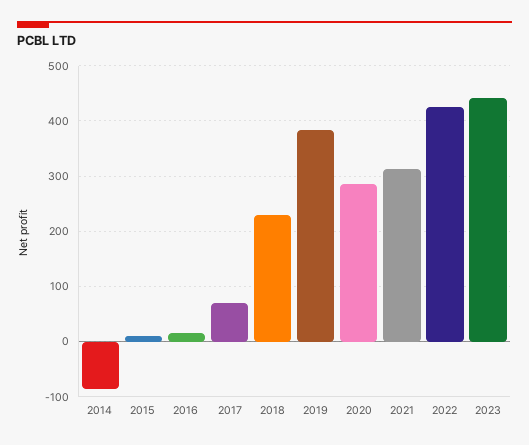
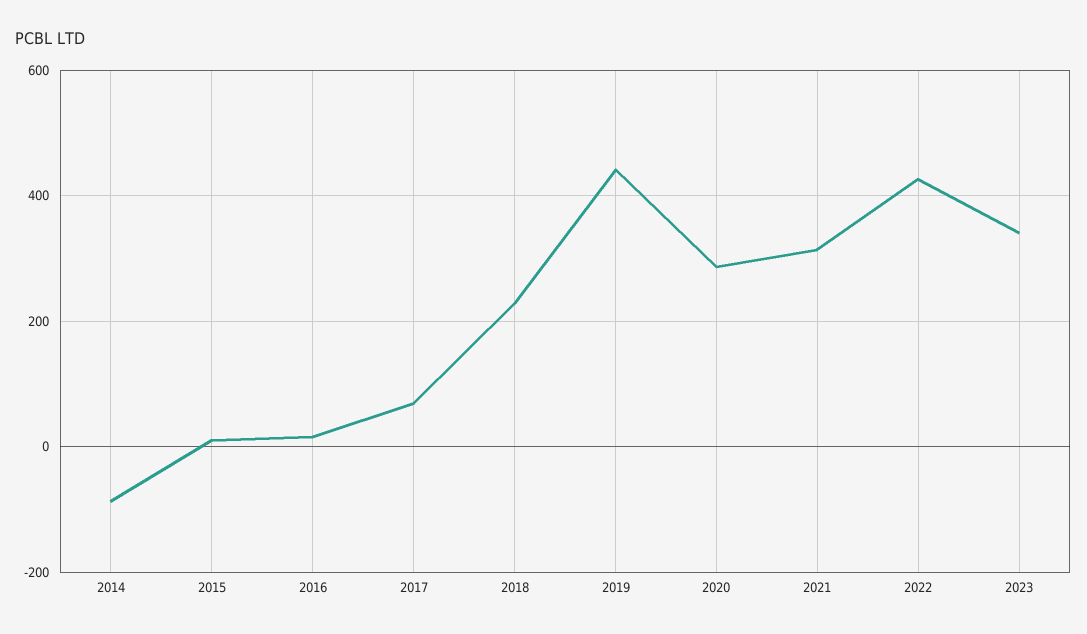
2019: 380 -> 440
2023: 440 -> 340

